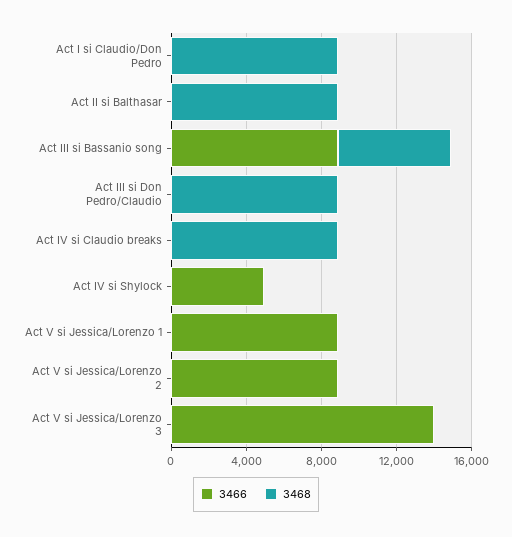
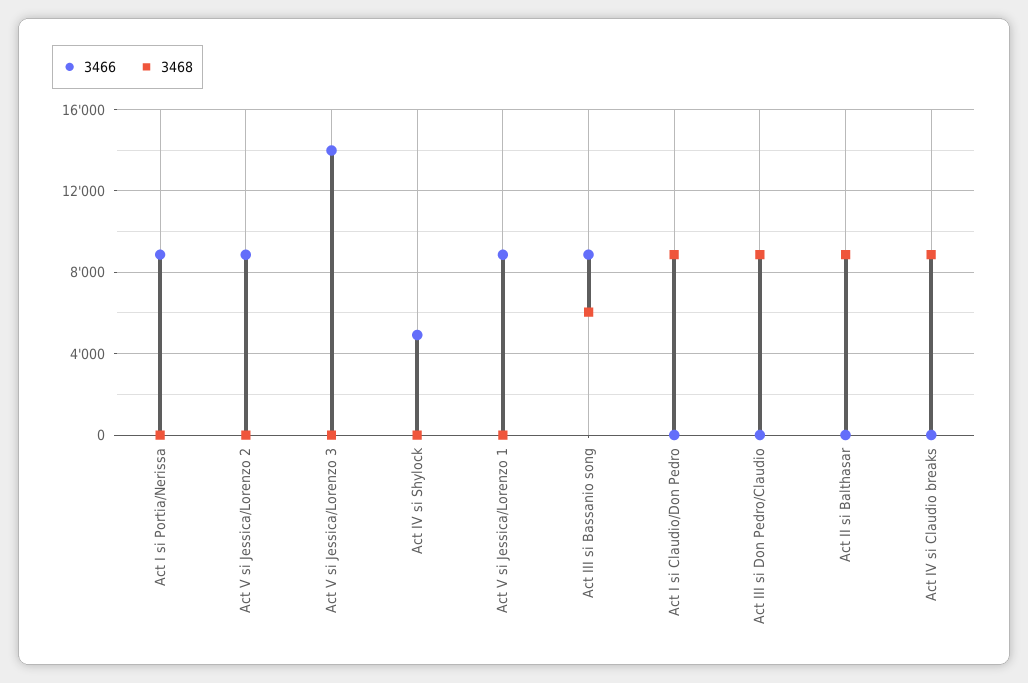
3466, Act I si Portia/Nerissa: none -> 9000
3468, Act I si Portia/Nerissa: none -> 0

